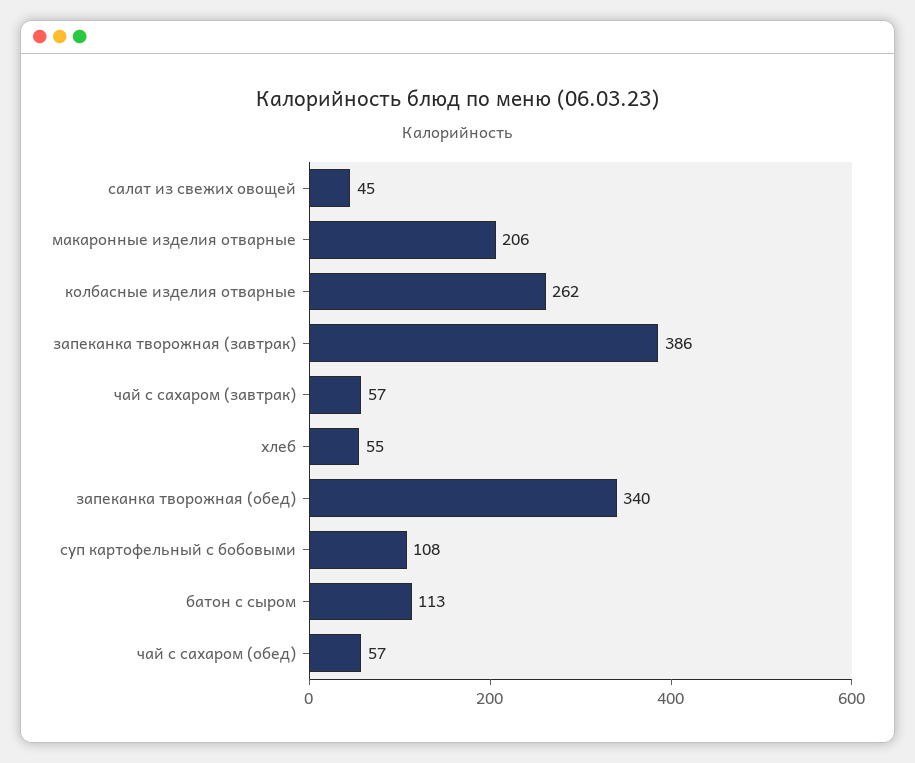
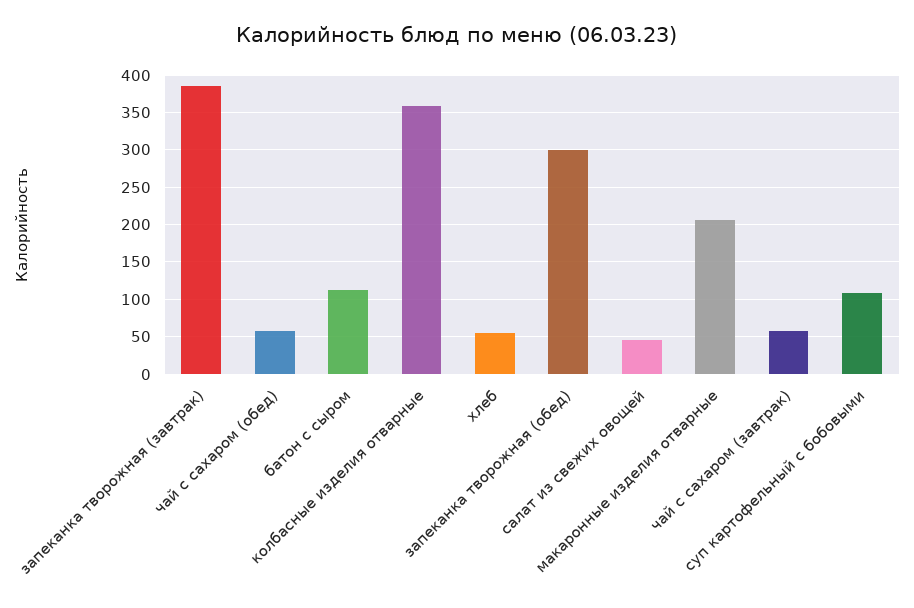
колбасные изделия отварные: 262 -> 360
запеканка творожная (обед): 340 -> 300

